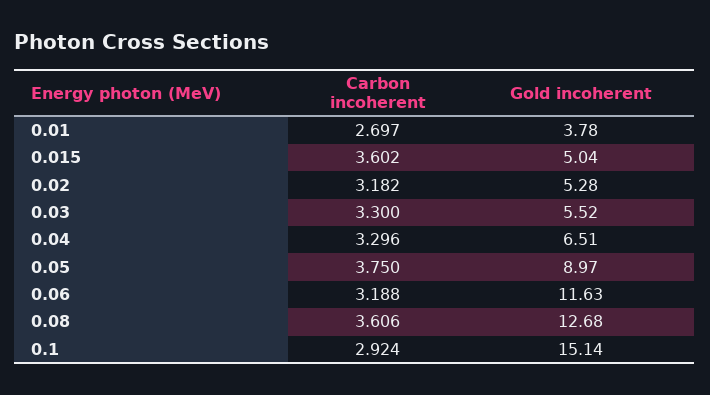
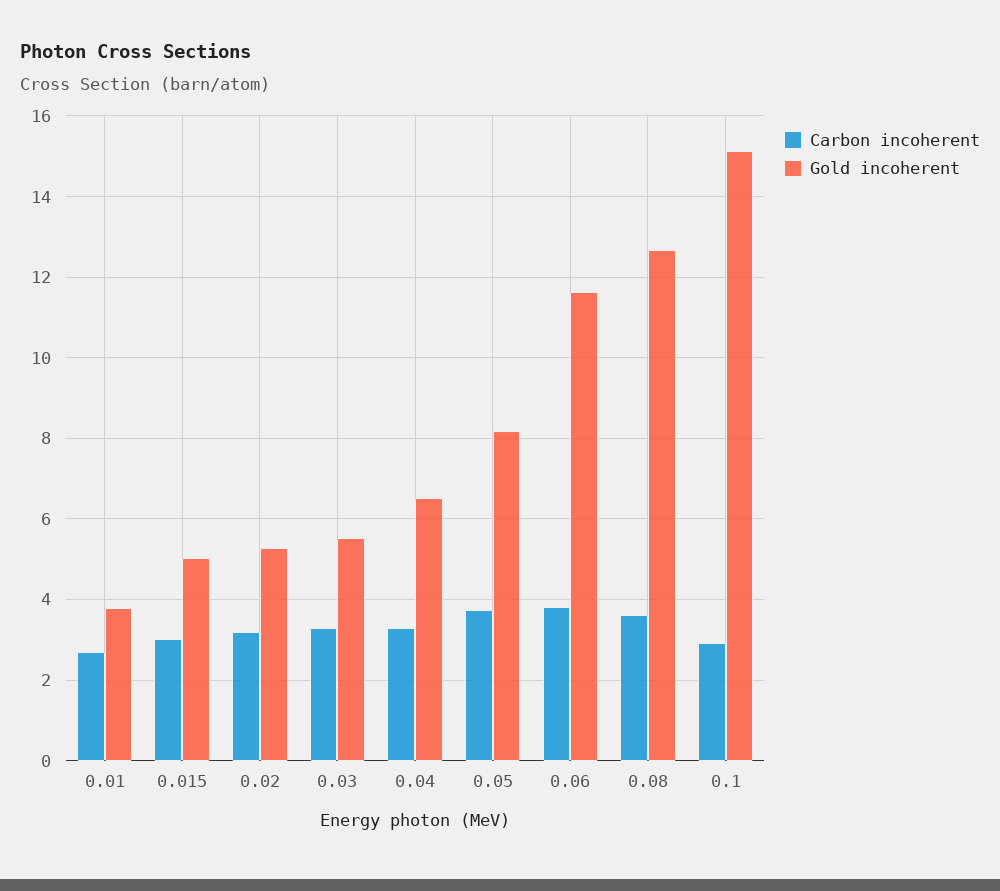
Carbon incoherent, 0.015: 3.602 -> 3
Gold incoherent, 0.05: 8.97 -> 8.2
Carbon incoherent, 0.06: 3.188 -> 3.8

